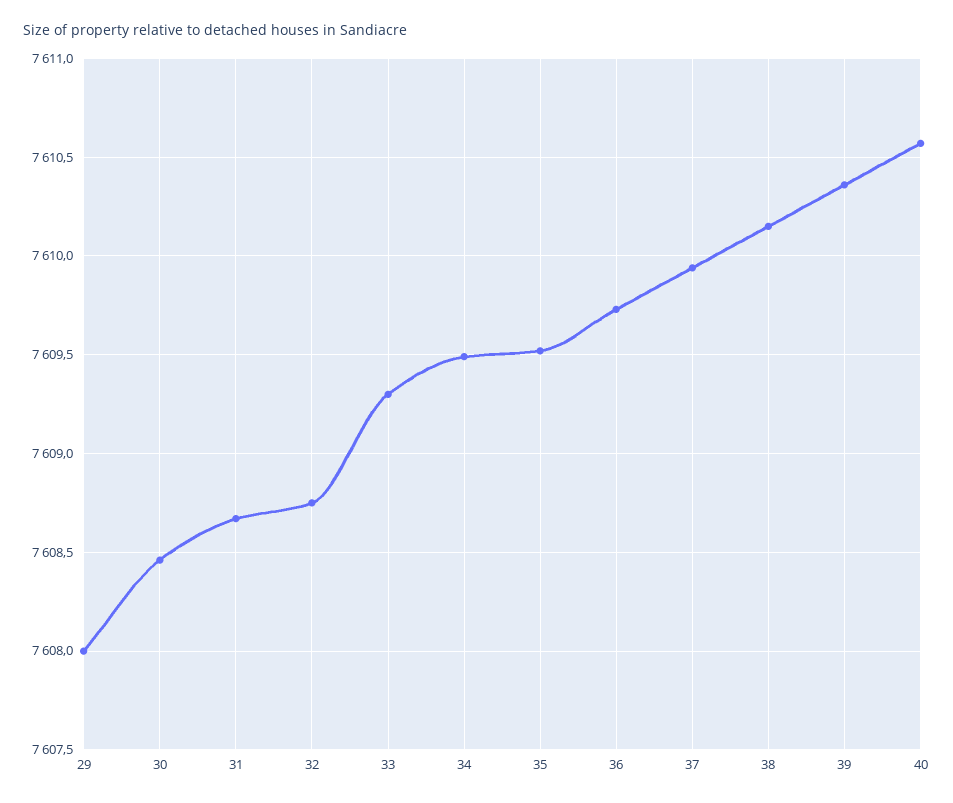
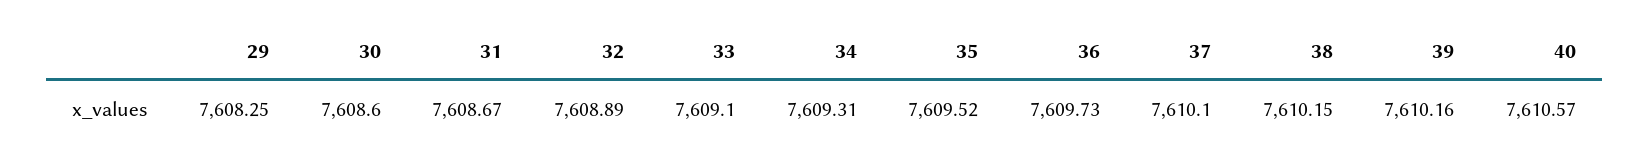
29: 7608 -> 7608.25
30: 7608.45 -> 7608.6
32: 7608.75 -> 7608.89
33: 7609.3 -> 7609.1
34: 7609.5 -> 7609.31
37: 7609.95 -> 7610.1
39: 7610.35 -> 7610.16

